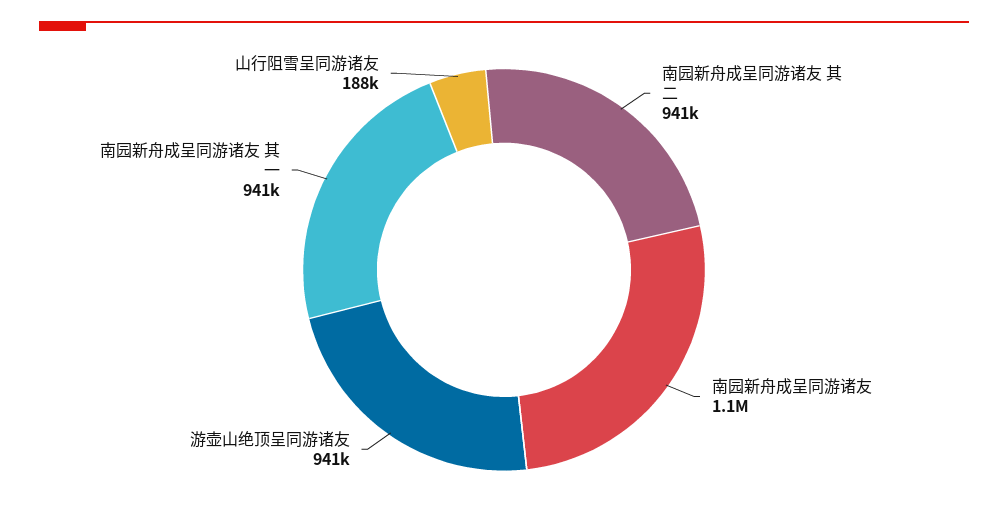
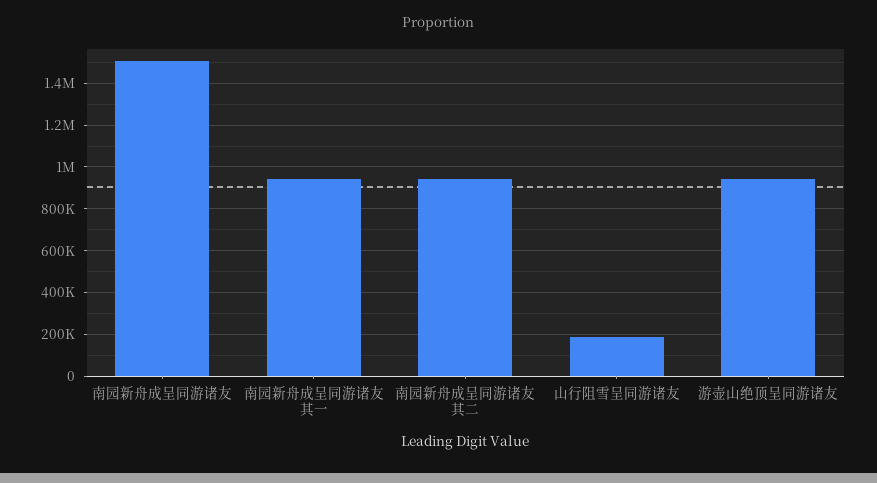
南园新舟成呈同游诸友: 1100000 -> 1500000

